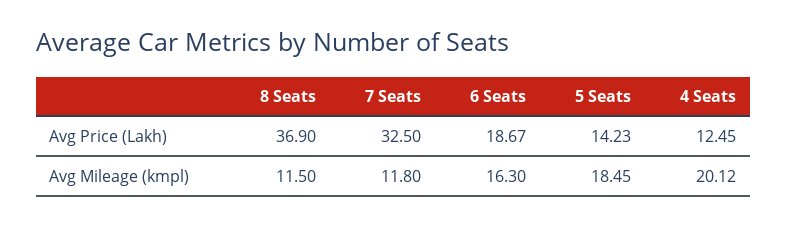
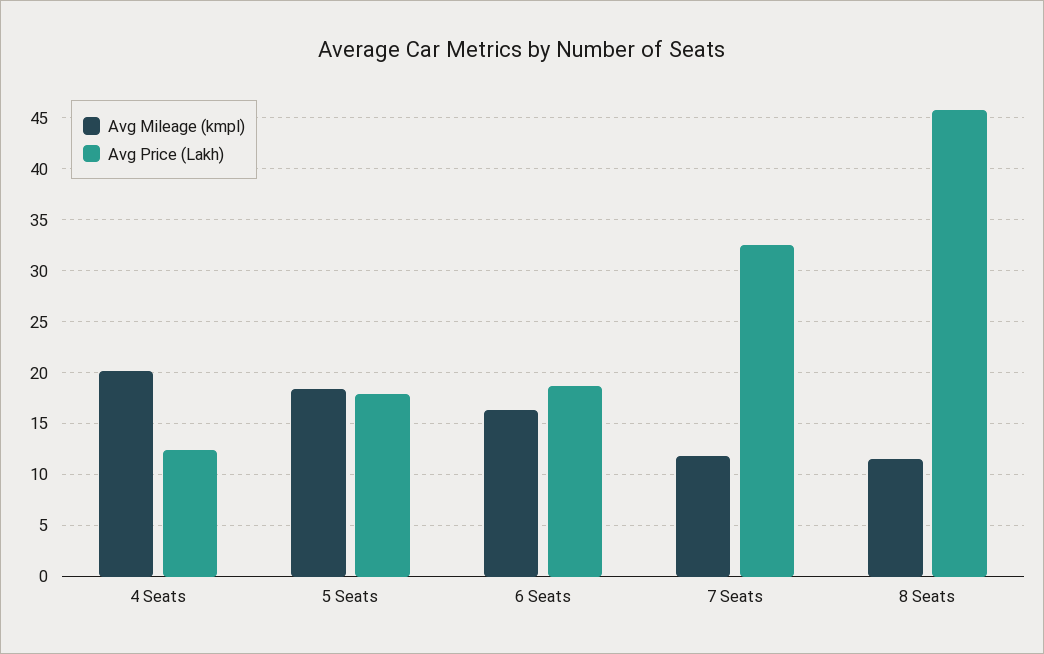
Avg Price (Lakh), 8 Seats: 36.9 -> 46
Avg Price (Lakh), 5 Seats: 14.23 -> 18

